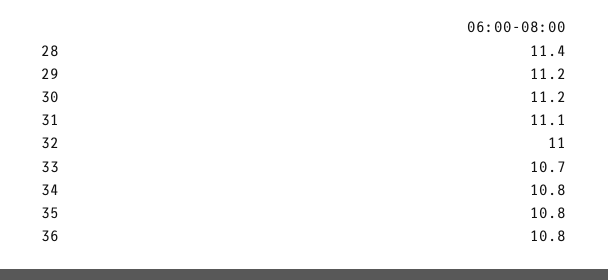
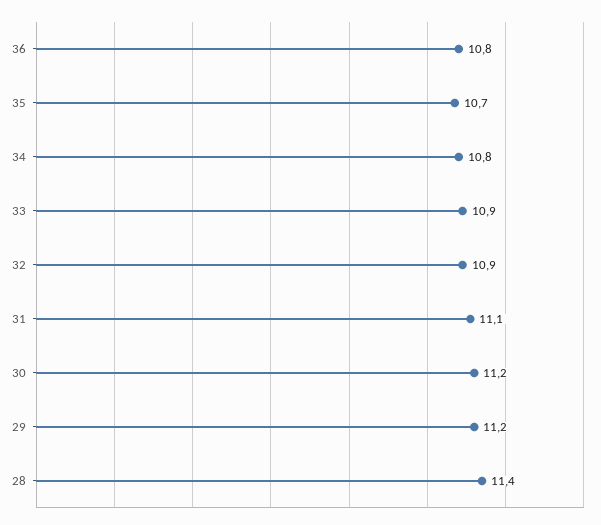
32: 11 -> 10.9
33: 10.7 -> 10.9
35: 10.8 -> 10.7

